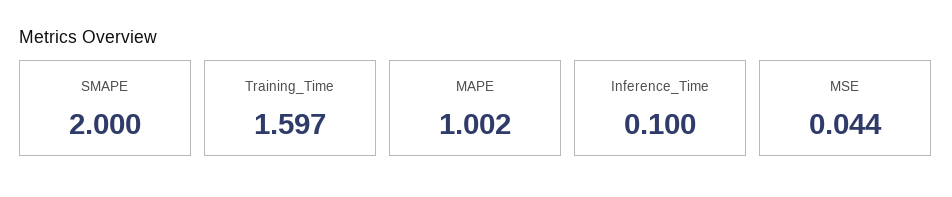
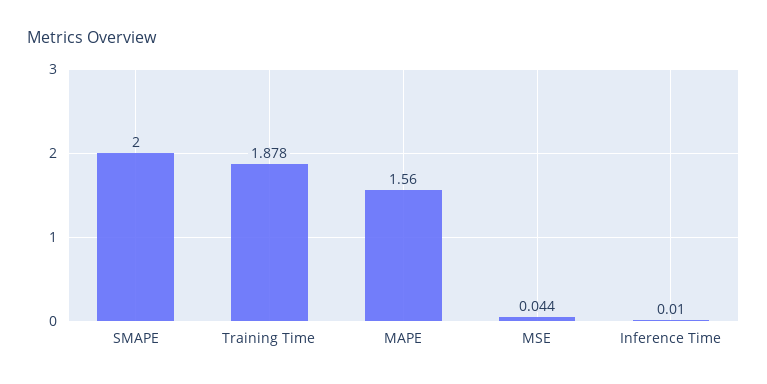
Training_Time: 1.597 -> 1.878
MAPE: 1.002 -> 1.56
Inference_Time: 0.1 -> 0.01

